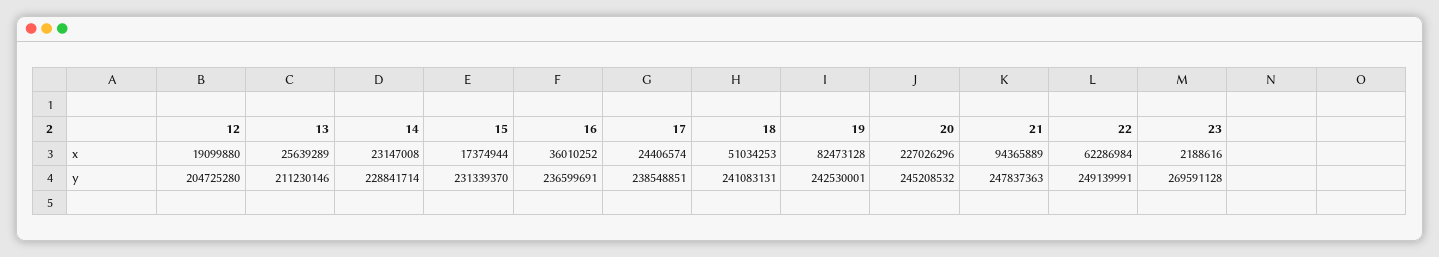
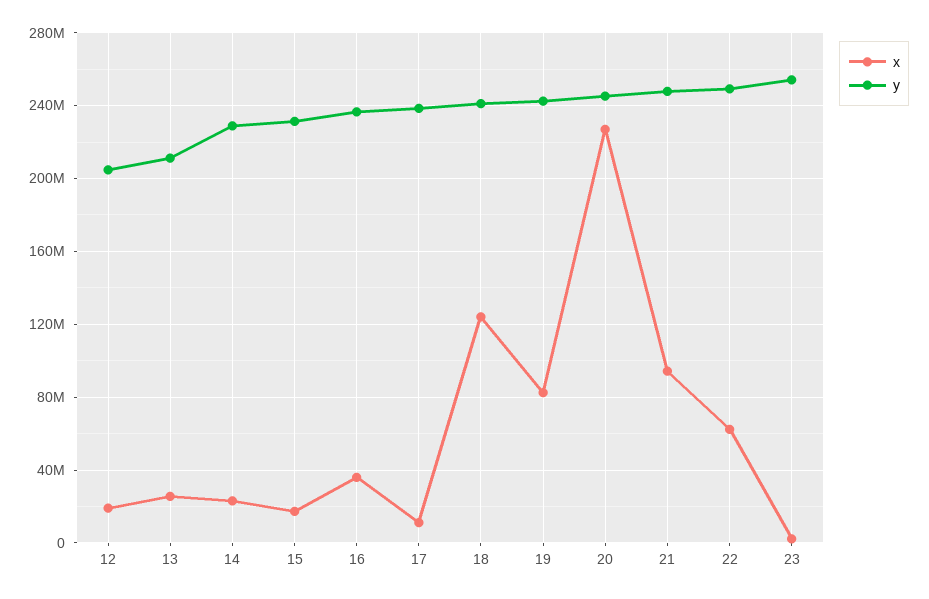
x, 17: 24406574 -> 10000000
x, 18: 51034253 -> 125000000
y, 23: 269591128 -> 255000000

